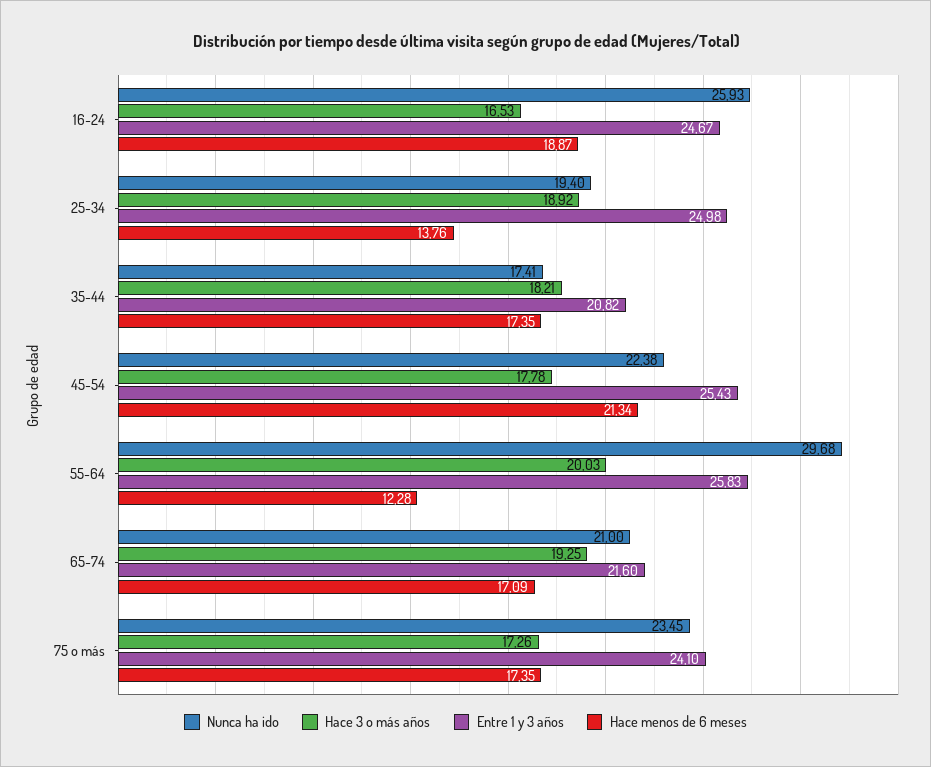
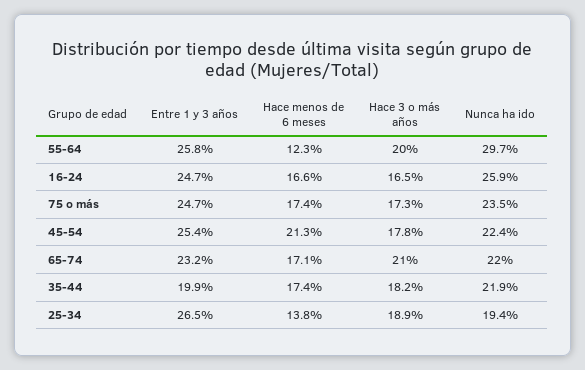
Hace menos de 6 meses, 16-24: 18.87 -> 16.6
Entre 1 y 3 años, 25-34: 24.98 -> 26.5
Nunca ha ido, 35-44: 17.41 -> 21.9
Entre 1 y 3 años, 35-44: 20.82 -> 19.9
Nunca ha ido, 65-74: 21 -> 22
Hace 3 o más años, 65-74: 19.25 -> 21
Entre 1 y 3 años, 65-74: 21.6 -> 23.2
Entre 1 y 3 años, 75 o más: 24.1 -> 24.7

